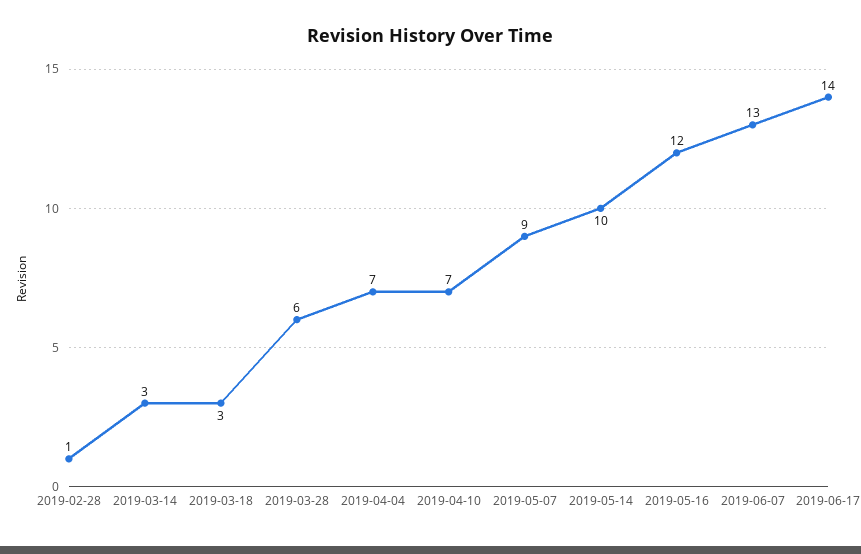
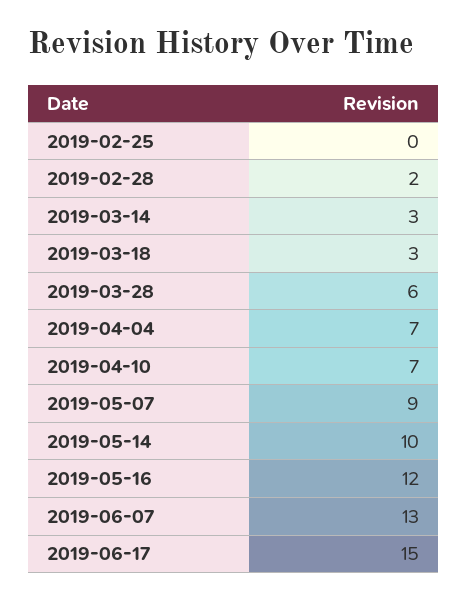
2019-02-28: 1 -> 2
2019-06-17: 14 -> 15
2019-02-25: none -> 0

